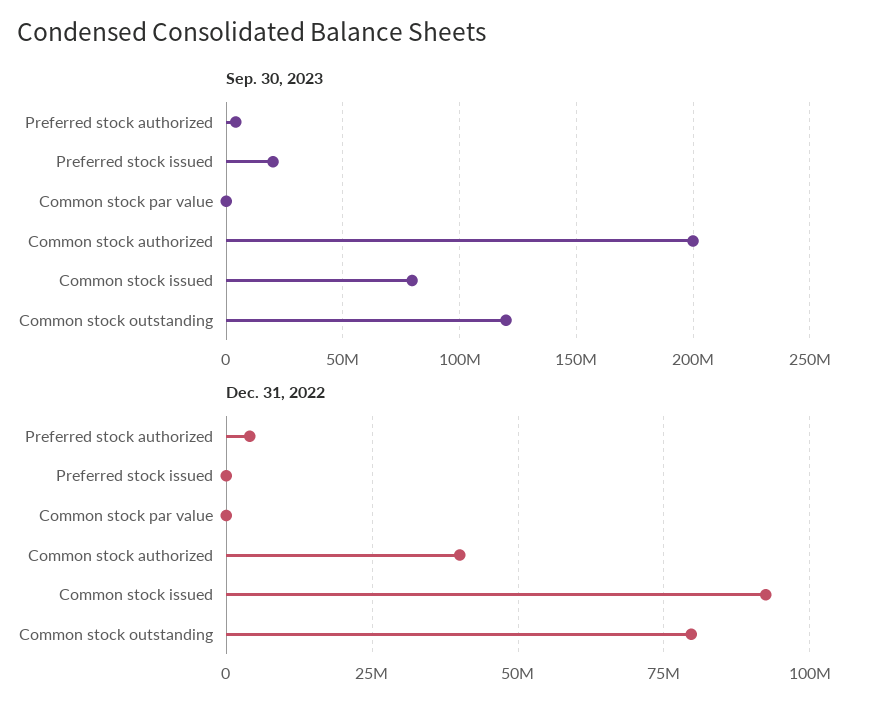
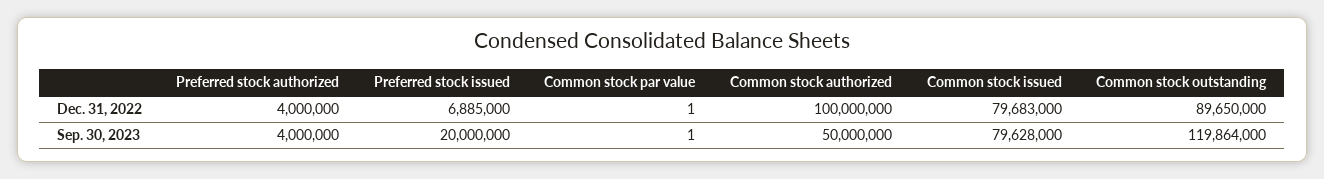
Sep. 30, 2023, Common stock authorized: 200000000 -> 50000000
Dec. 31, 2022, Preferred stock issued: 0 -> 6885000
Dec. 31, 2022, Common stock authorized: 40000000 -> 100000000
Dec. 31, 2022, Common stock issued: 92500000 -> 79683000
Dec. 31, 2022, Common stock outstanding: 80000000 -> 89650000

